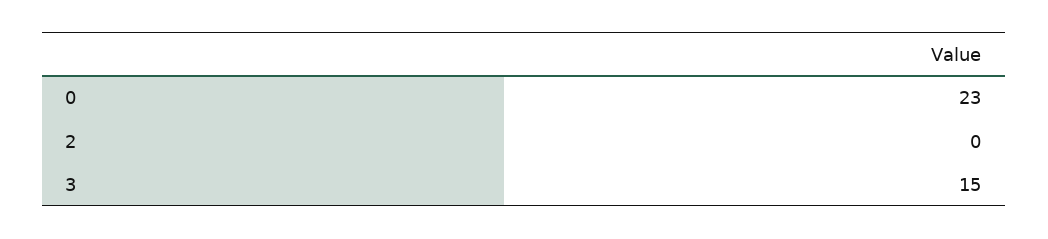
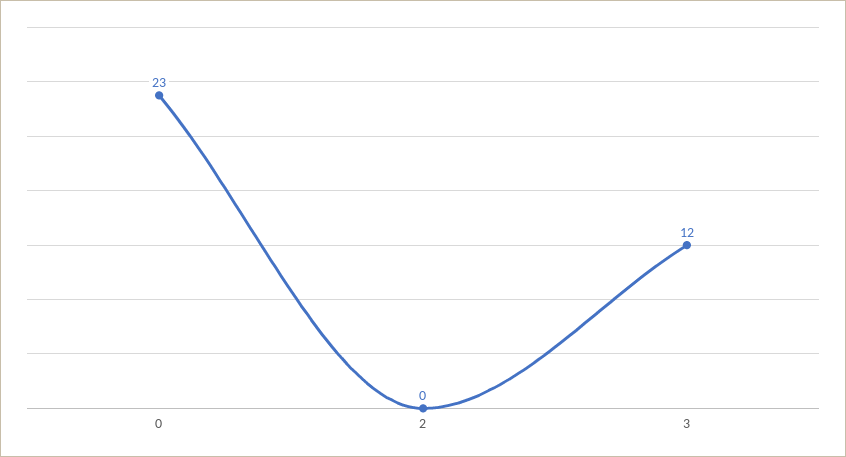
3: 15 -> 12

